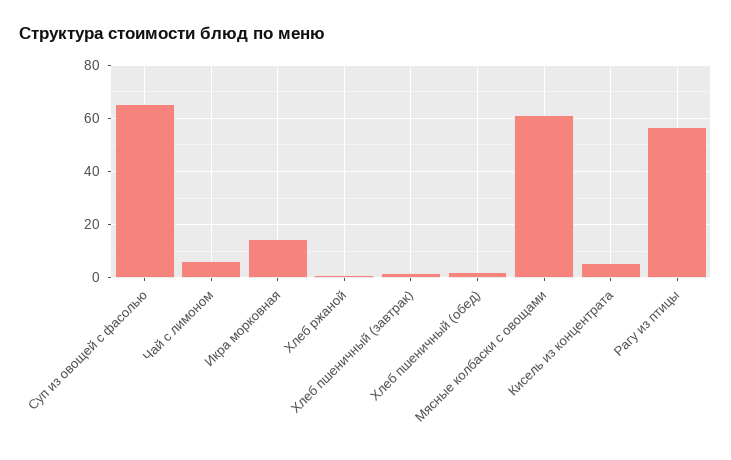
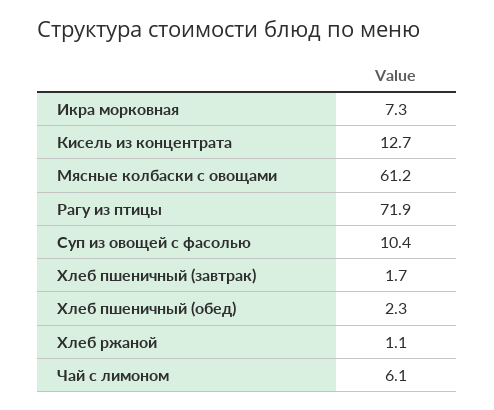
Суп из овощей с фасолью: 65 -> 10.4
Икра морковная: 15 -> 7.3
Кисель из концентрата: 5 -> 12.7
Рагу из птицы: 57.5 -> 71.9

